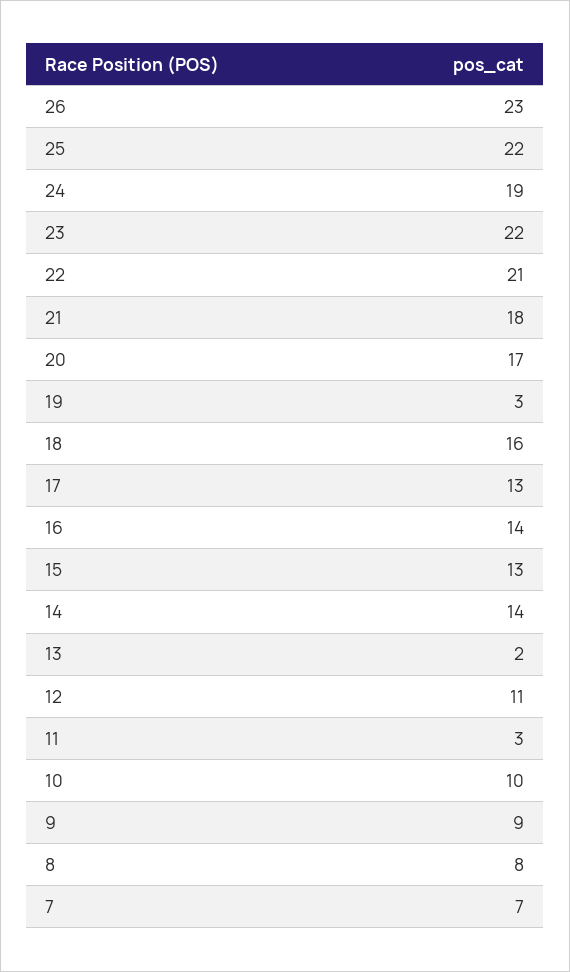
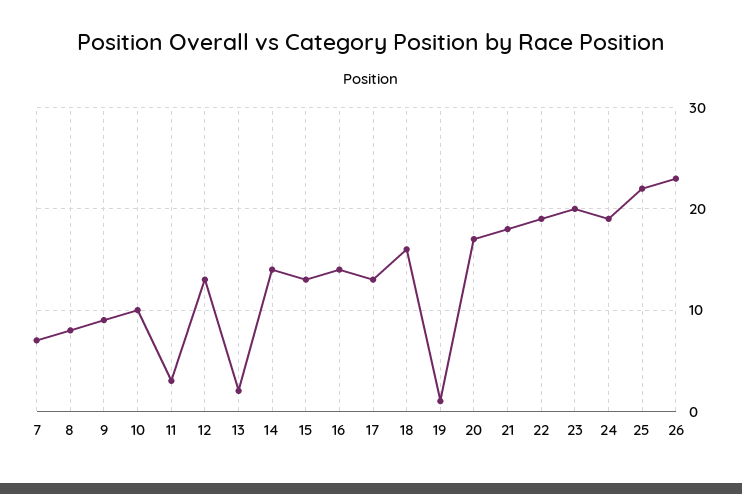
23: 22 -> 20
22: 21 -> 19
19: 3 -> 1
12: 11 -> 13

